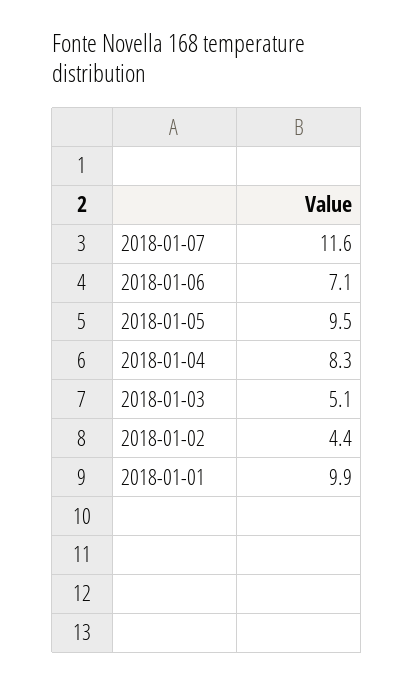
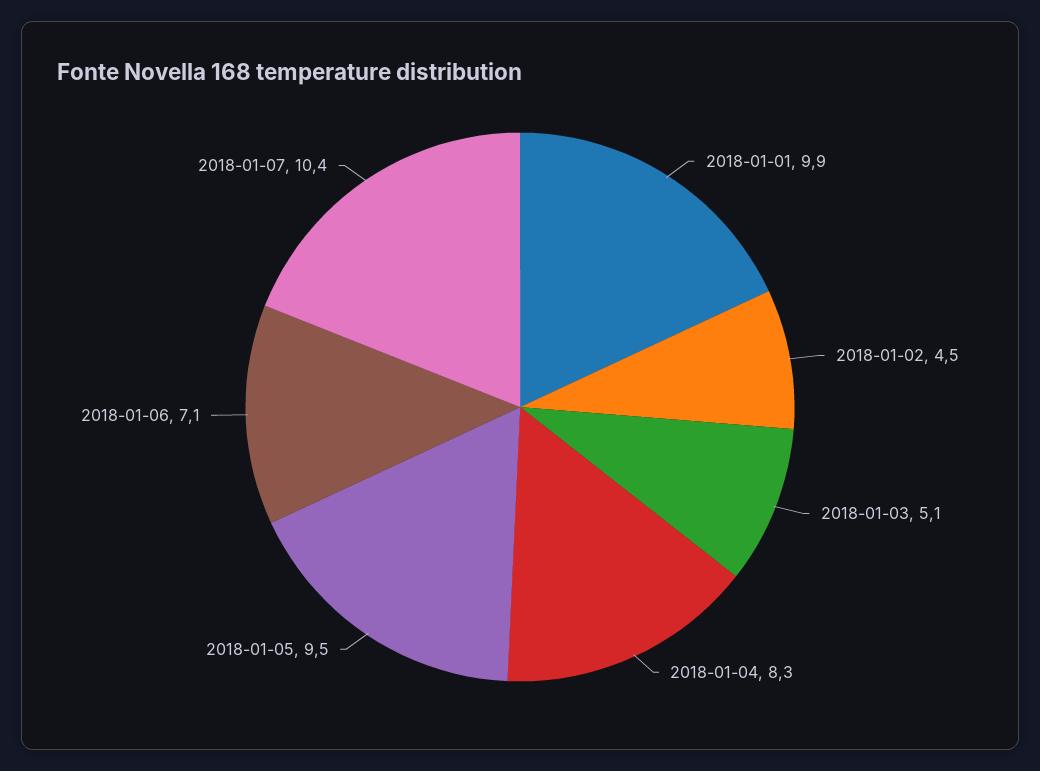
2018-01-07: 11.6 -> 10.4
2018-01-02: 4.4 -> 4.5

